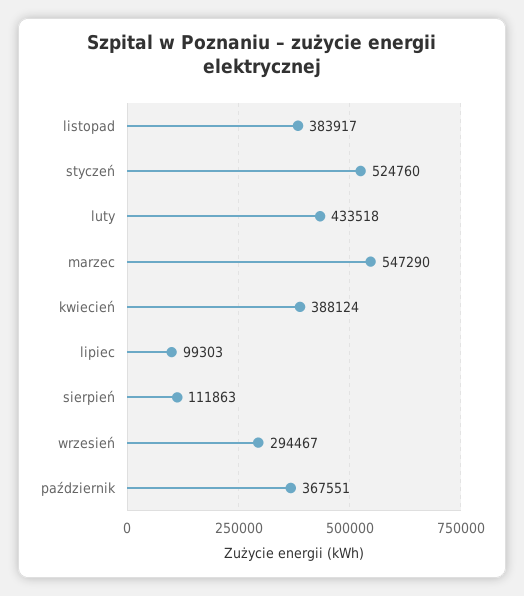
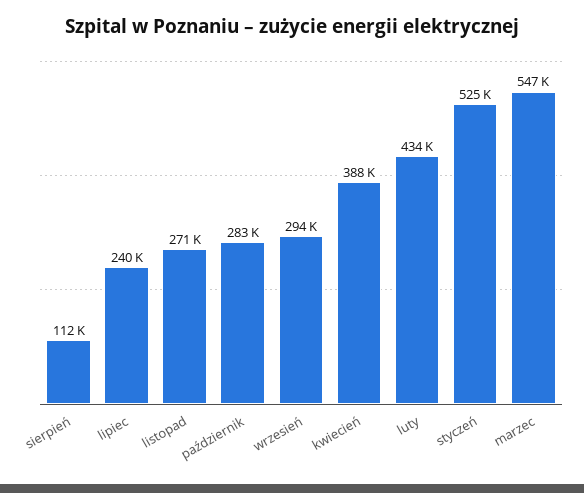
listopad: 383917 -> 271000
lipiec: 99303 -> 240000
październik: 367551 -> 283000

